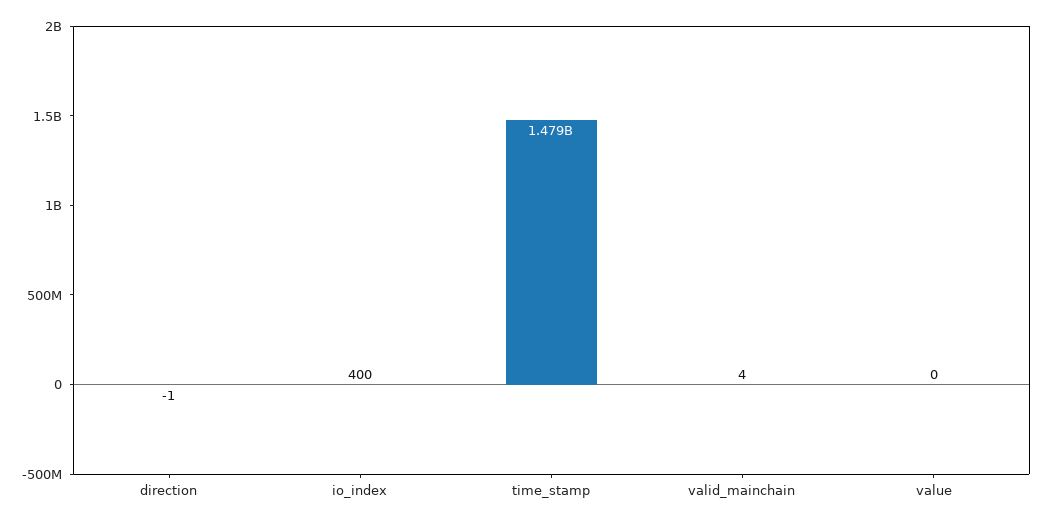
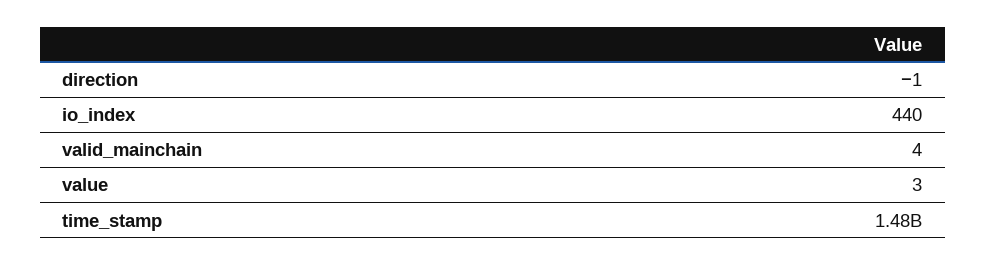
io_index: 400 -> 440
value: 0 -> 3

